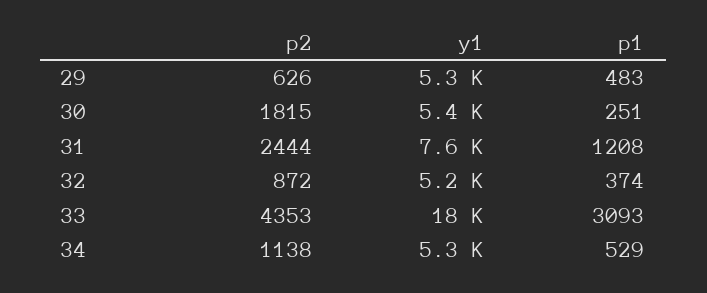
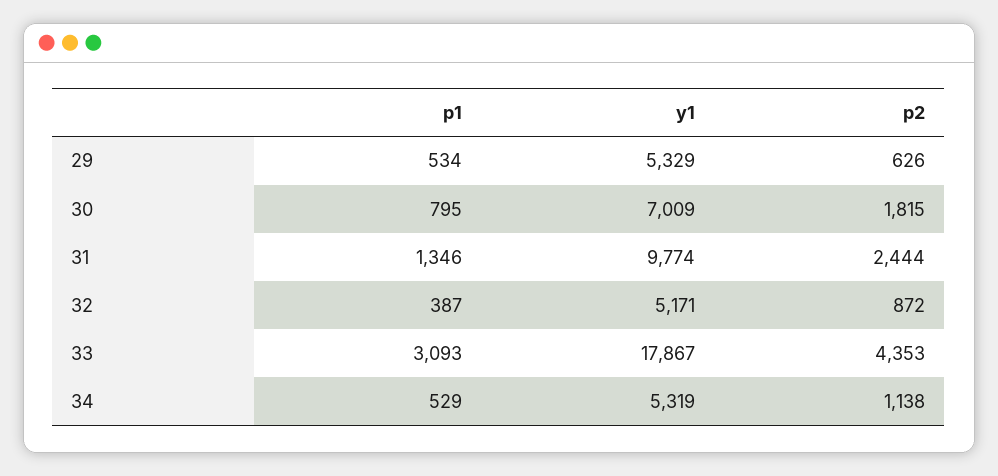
p1, 29: 483 -> 534
y1, 30: 5400 -> 7009
p1, 30: 251 -> 795
y1, 31: 7600 -> 9774
p1, 31: 1208 -> 1346
p1, 32: 374 -> 387

